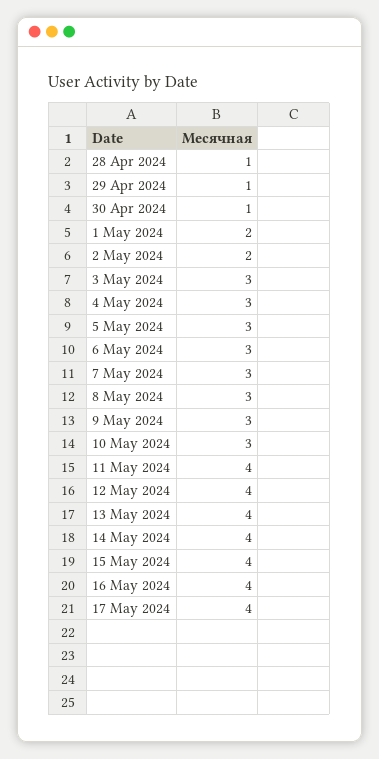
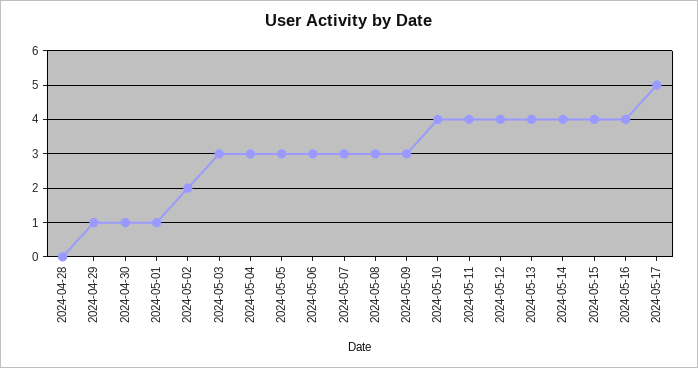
28 Apr 2024: 1 -> 0
1 May 2024: 2 -> 1
10 May 2024: 3 -> 4
17 May 2024: 4 -> 5

